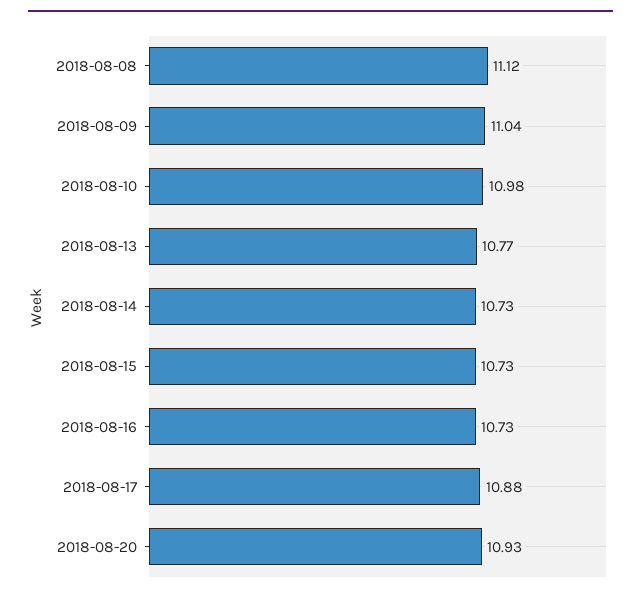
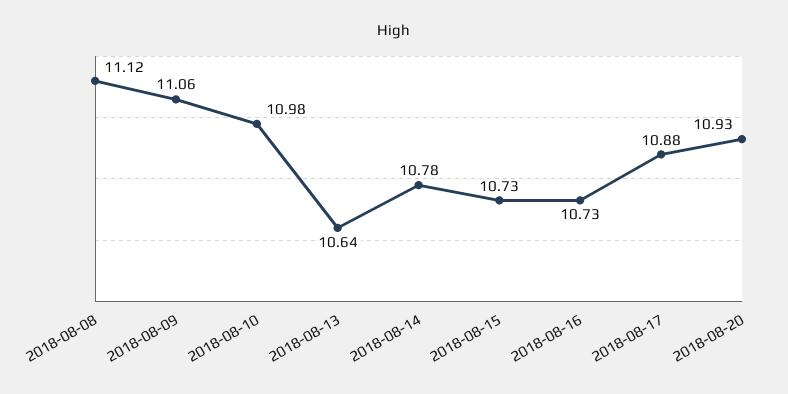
2018-08-09: 11.04 -> 11.06
2018-08-13: 10.77 -> 10.64
2018-08-14: 10.73 -> 10.78

